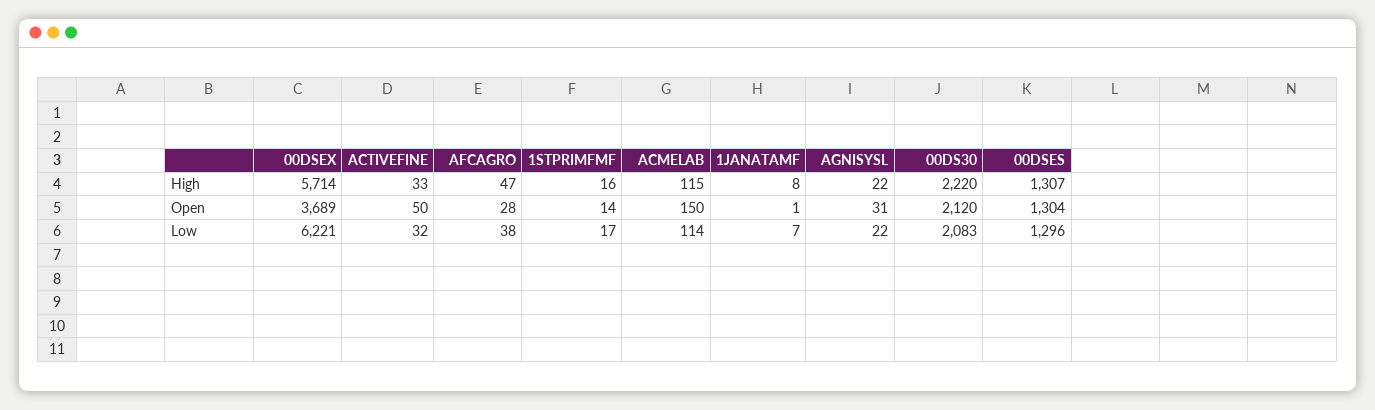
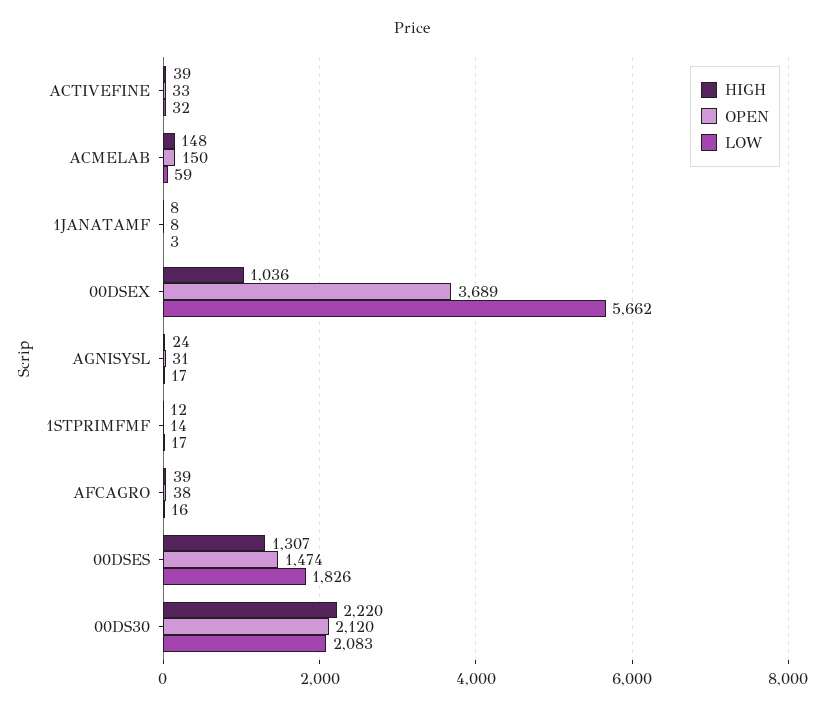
High, 00DSEX: 5714 -> 1036
High, ACTIVEFINE: 33 -> 39
High, AFCAGRO: 47 -> 39
High, 1STPRIMFMF: 16 -> 12
High, ACMELAB: 115 -> 148
High, AGNISYSL: 22 -> 24
Open, ACTIVEFINE: 50 -> 33
Open, AFCAGRO: 28 -> 38
Open, 1JANATAMF: 1 -> 8
Open, 00DSES: 1304 -> 1474
Low, 00DSEX: 6221 -> 5662
Low, AFCAGRO: 38 -> 16
Low, ACMELAB: 114 -> 59
Low, 1JANATAMF: 7 -> 3
Low, AGNISYSL: 22 -> 17
Low, 00DSES: 1296 -> 1826

